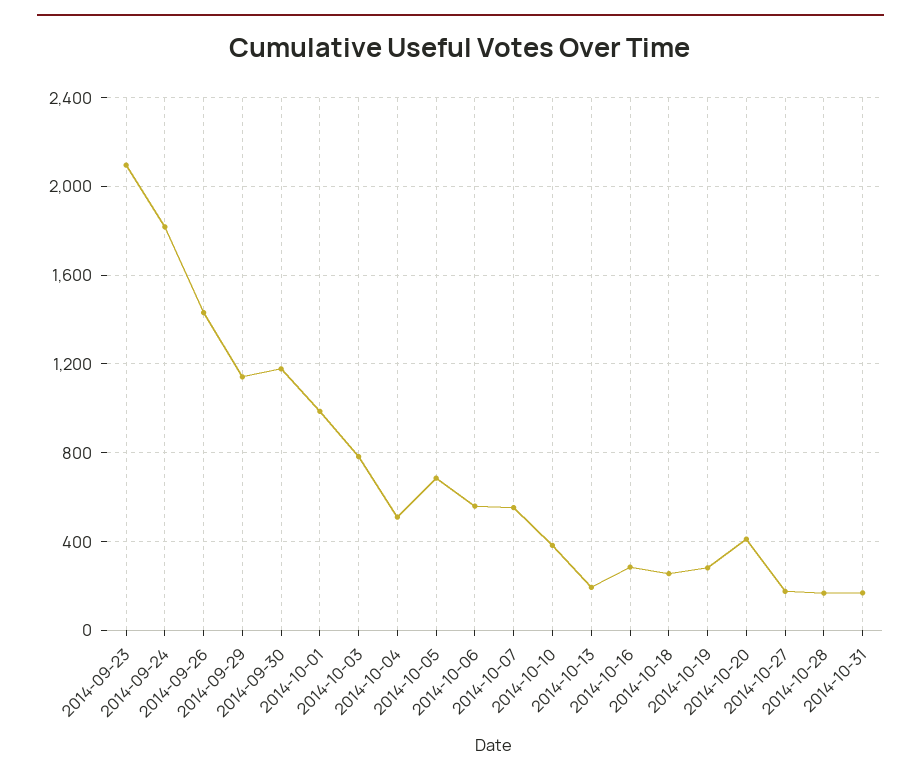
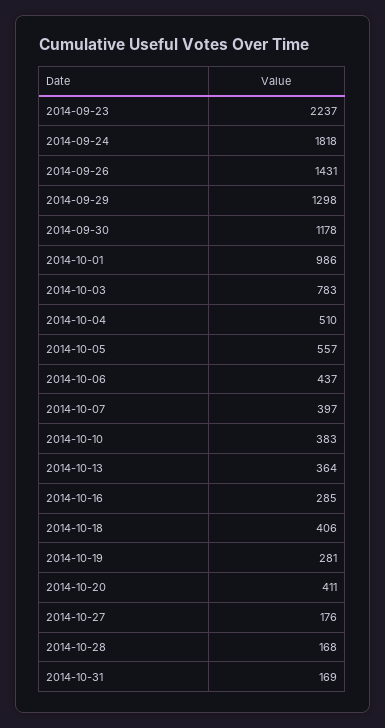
2014-09-23: 2100 -> 2237
2014-09-29: 1150 -> 1298
2014-10-05: 700 -> 557
2014-10-06: 550 -> 437
2014-10-07: 550 -> 397
2014-10-13: 200 -> 364
2014-10-18: 250 -> 406

